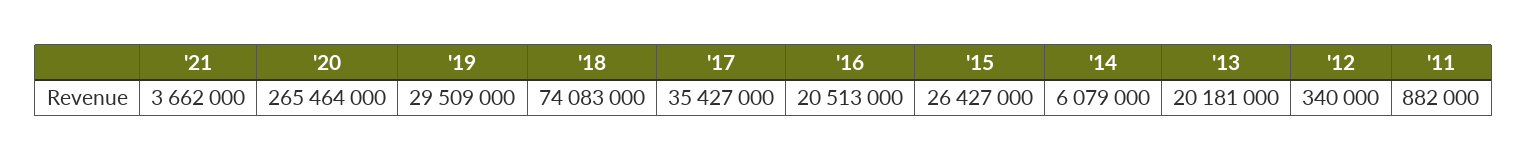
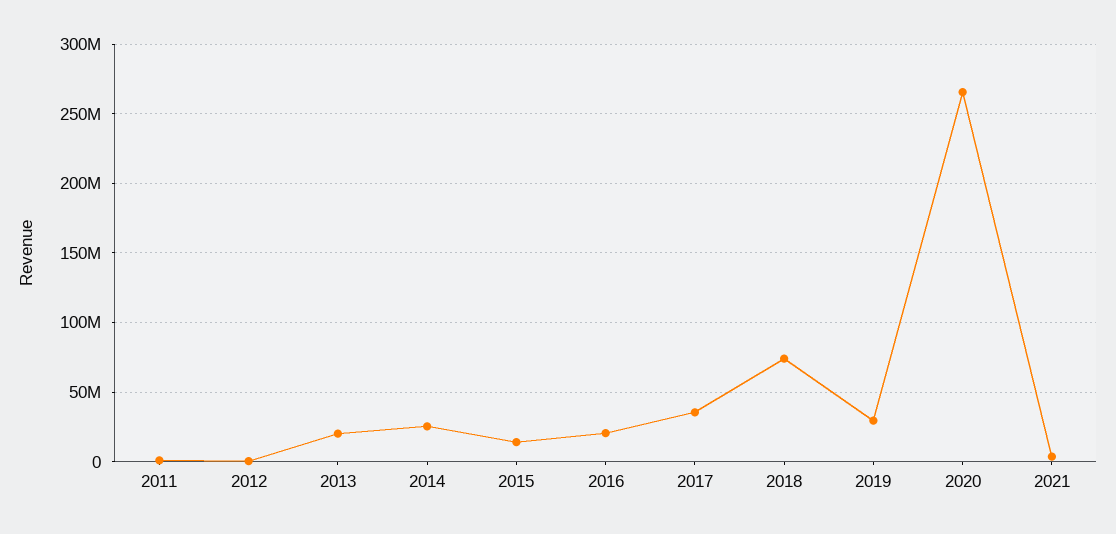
'15: 26427000 -> 15000000
'14: 6079000 -> 25000000

